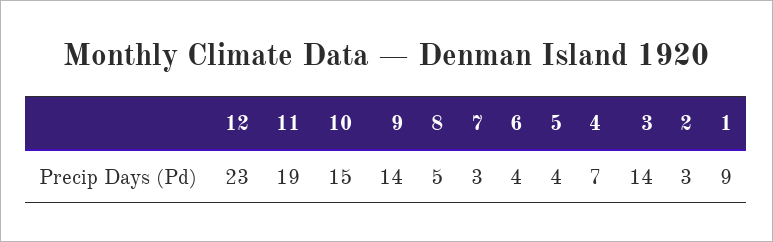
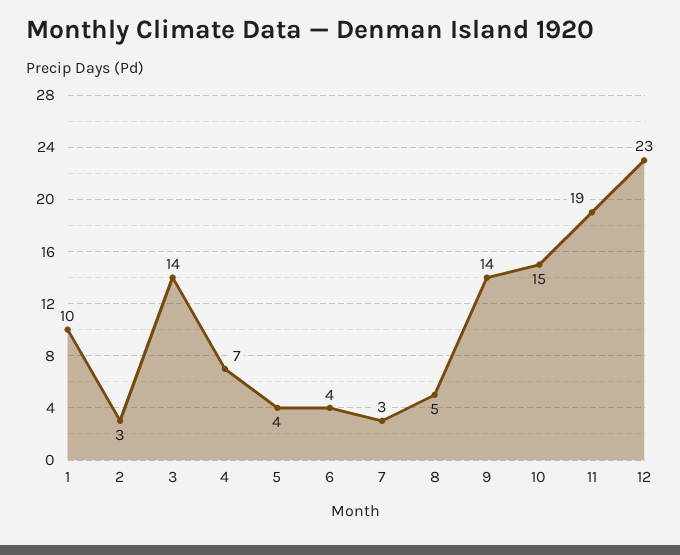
1: 9 -> 10

